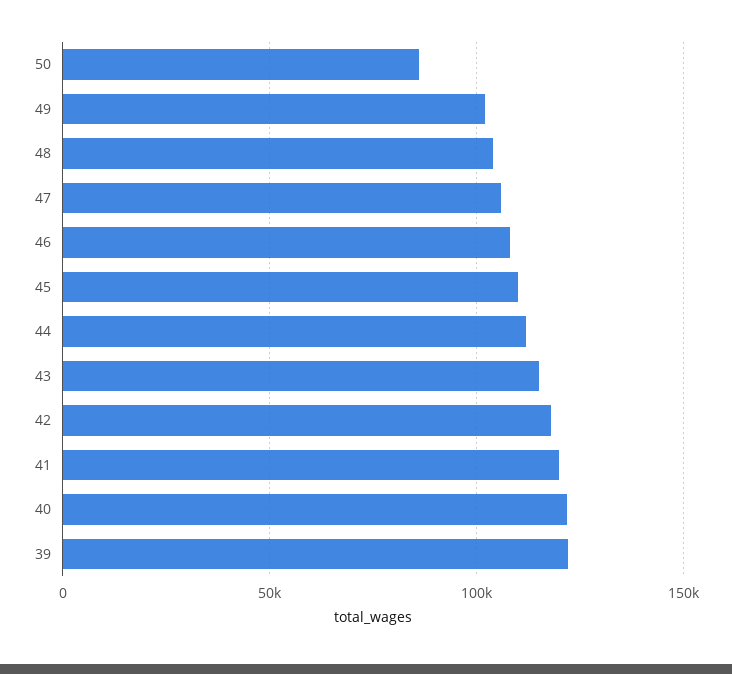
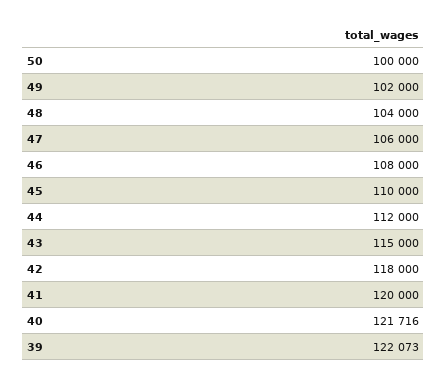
50: 85000 -> 100000

